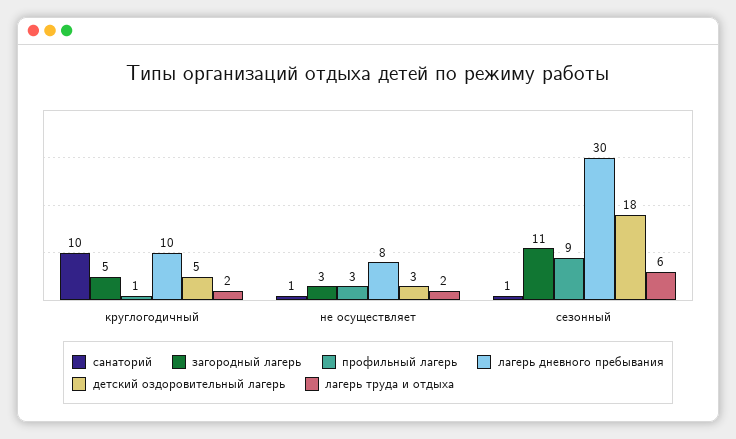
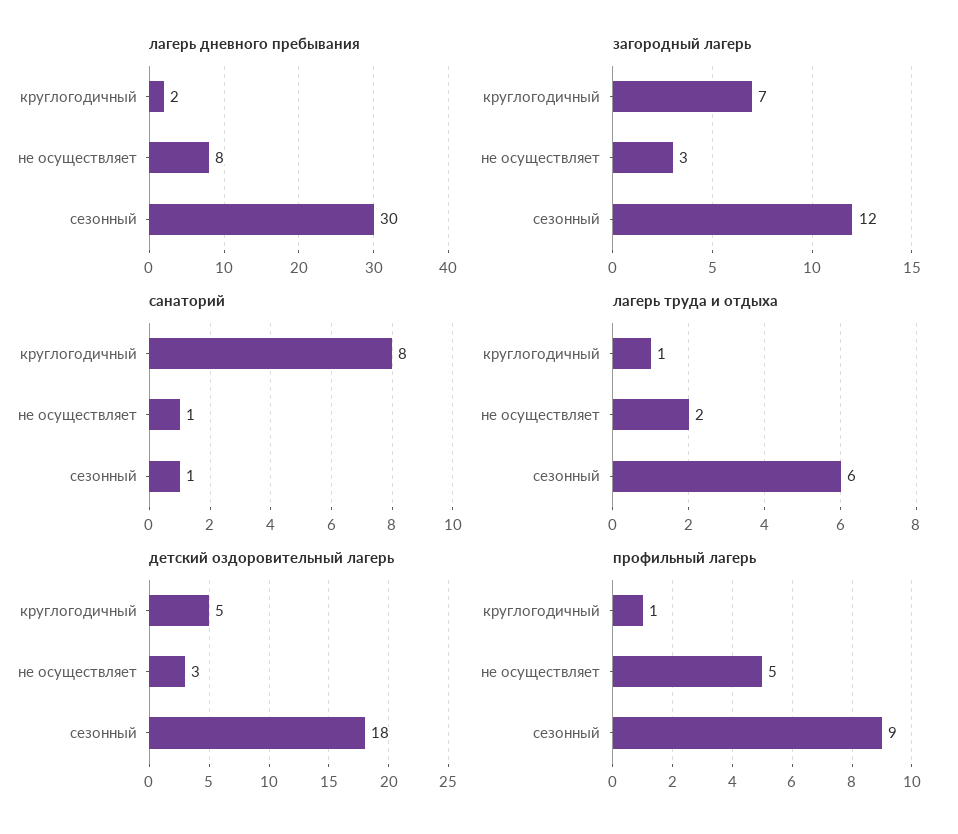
санаторий, круглогодичный: 10 -> 8
загородный лагерь, круглогодичный: 5 -> 7
лагерь дневного пребывания, круглогодичный: 10 -> 2
лагерь труда и отдыха, круглогодичный: 2 -> 1
профильный лагерь, не осуществляет: 3 -> 5
загородный лагерь, сезонный: 11 -> 12

